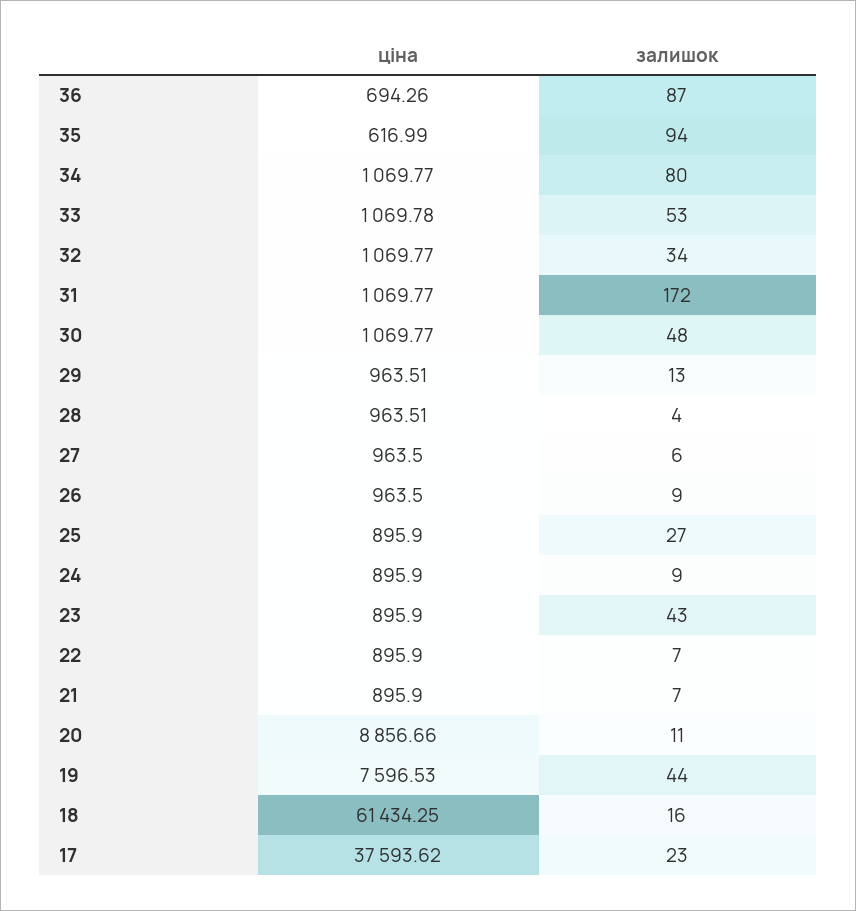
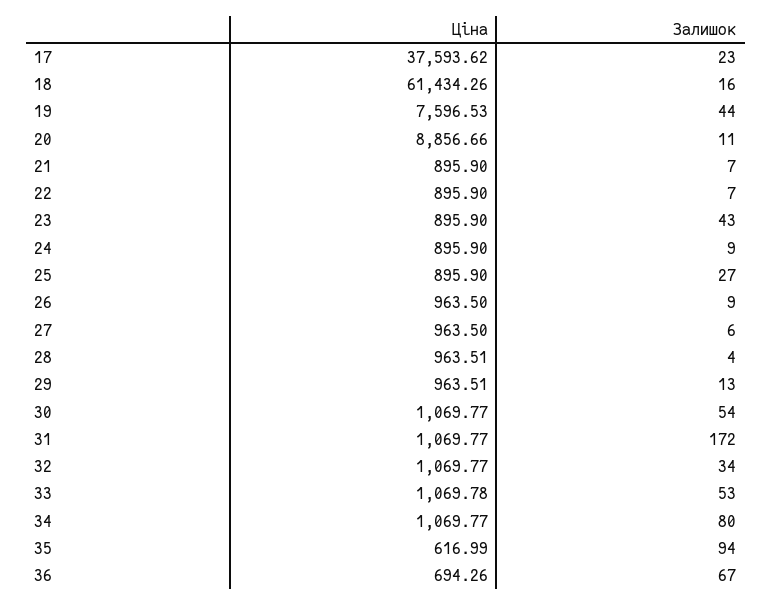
залишок, 36: 87 -> 67
залишок, 30: 48 -> 54
ціна, 18: 61434.25 -> 61434.26

